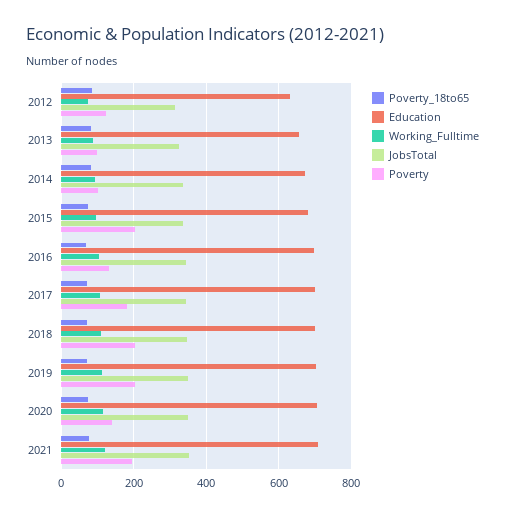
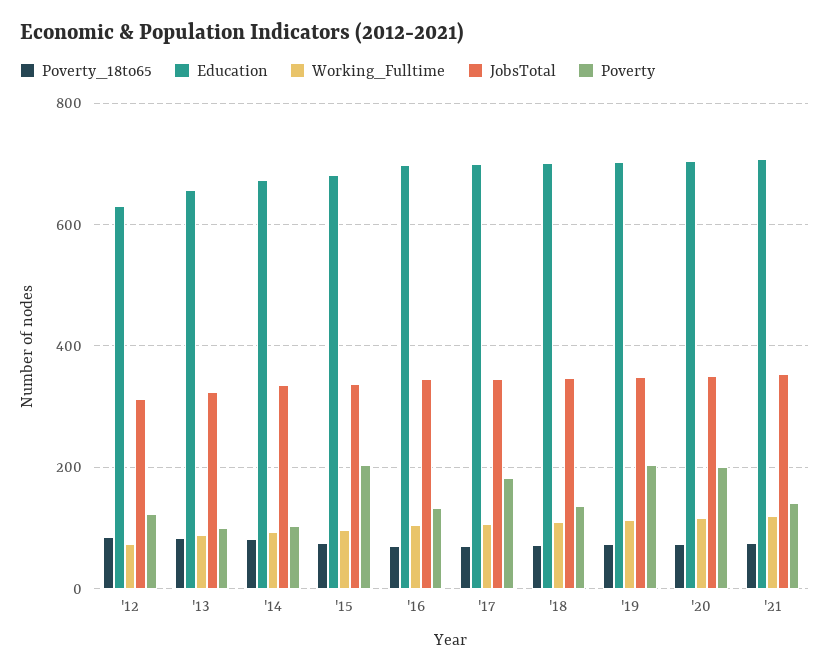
Poverty, 2018: 200 -> 140
Poverty, 2020: 140 -> 200
Poverty, 2021: 200 -> 140

